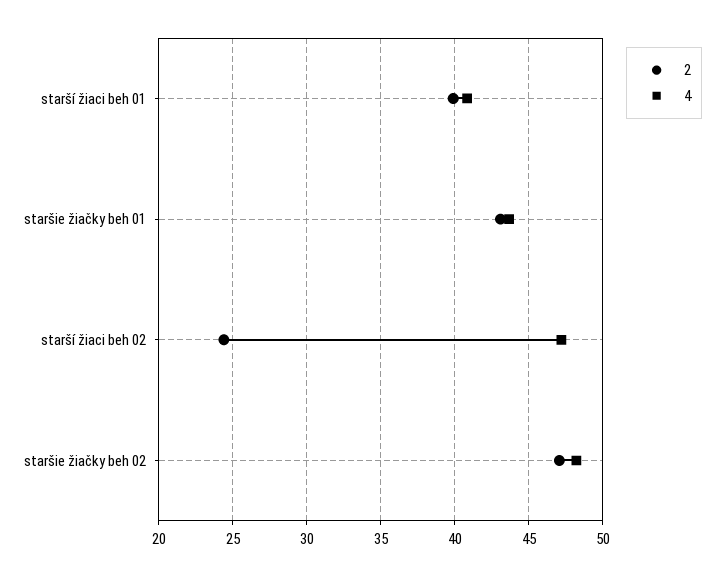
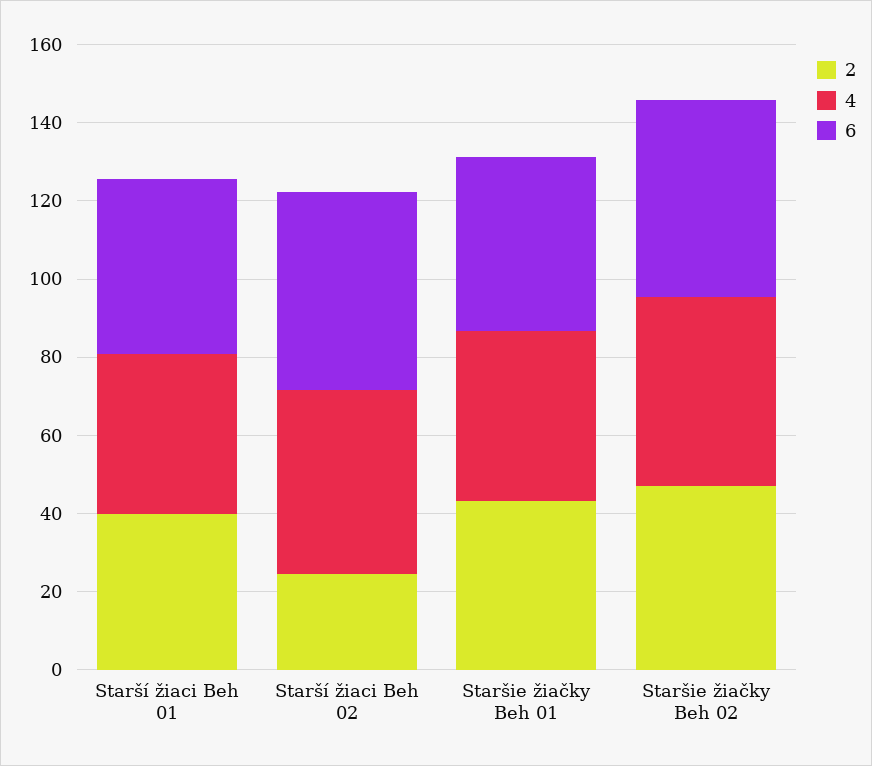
6, starší žiaci beh 01: none -> 45
6, starší žiaci beh 02: none -> 50
6, staršie žiačky beh 01: none -> 45
6, staršie žiačky beh 02: none -> 50

